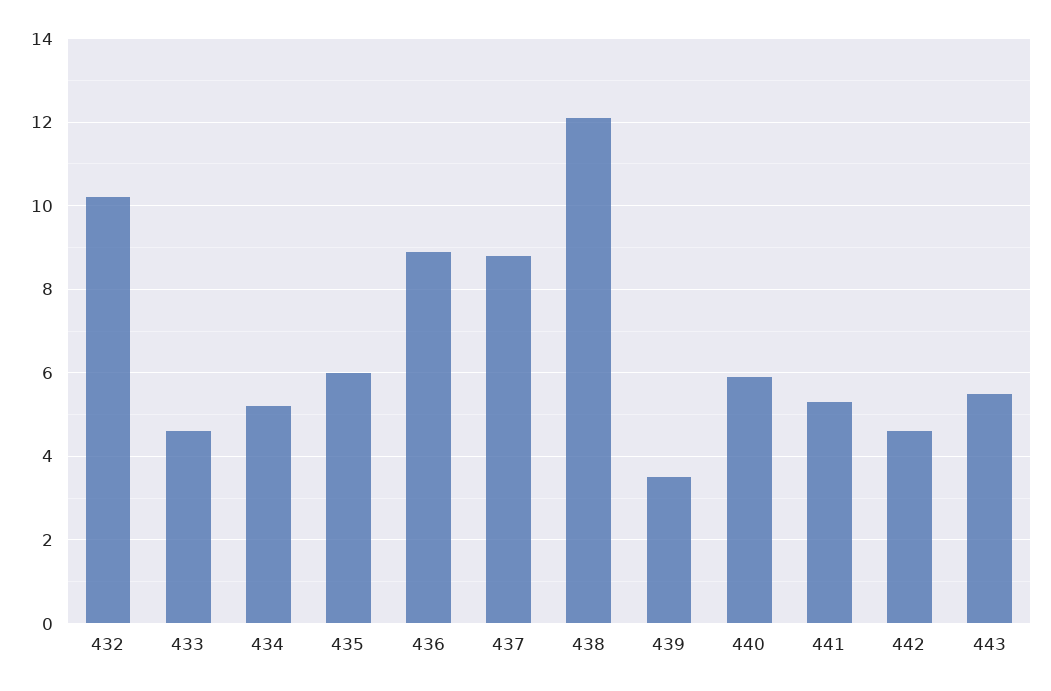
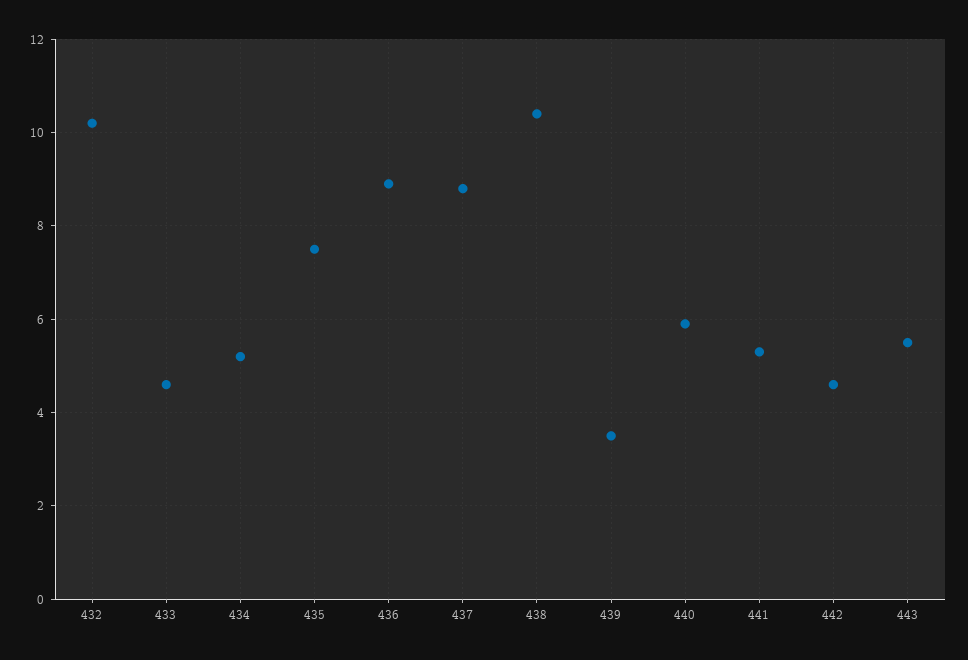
435: 6 -> 7.5
438: 12 -> 10.5

